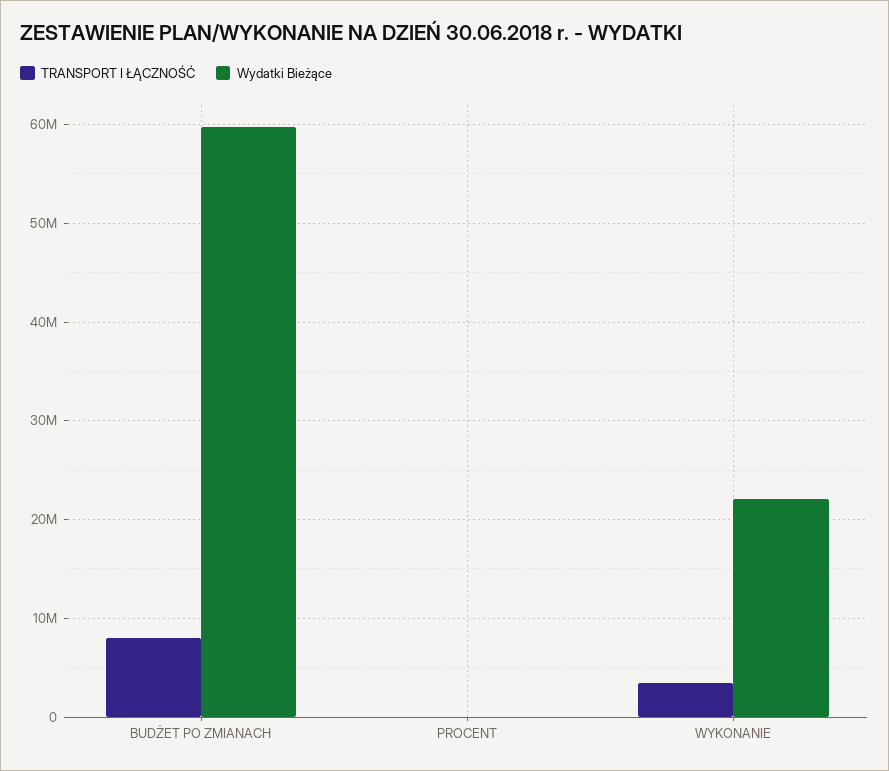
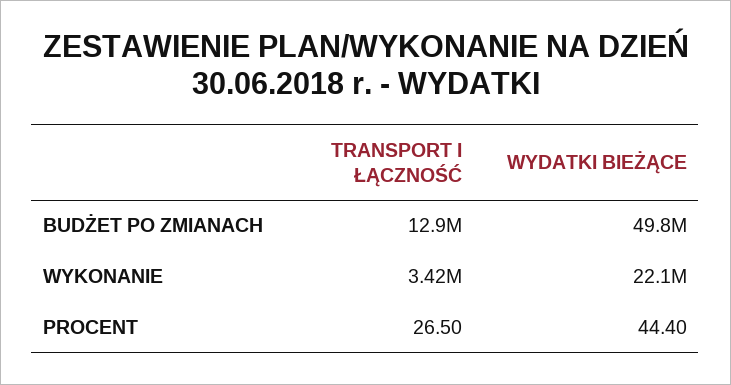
TRANSPORT I ŁĄCZNOŚĆ, BUDŻET PO ZMIANACH: 8000000 -> 12900000
Wydatki Bieżące, BUDŻET PO ZMIANACH: 60000000 -> 49800000

